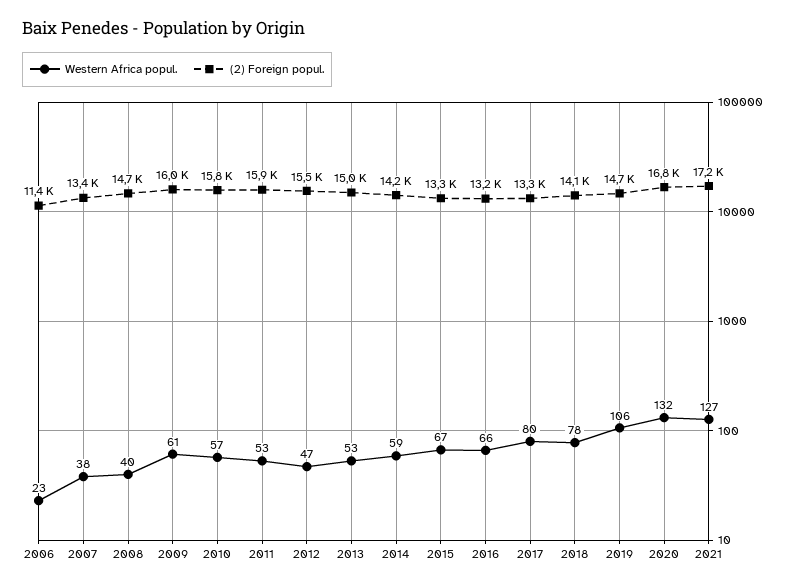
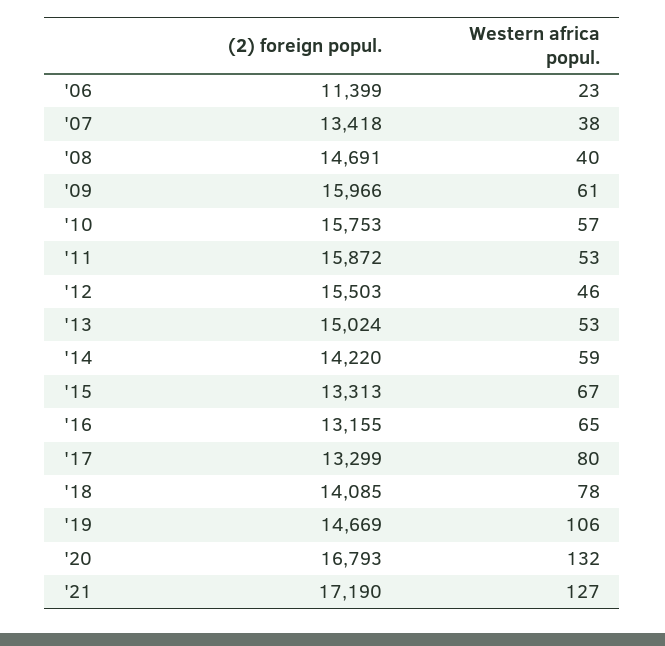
Western Africa popul., 2012: 47 -> 46
Western Africa popul., 2016: 66 -> 65

